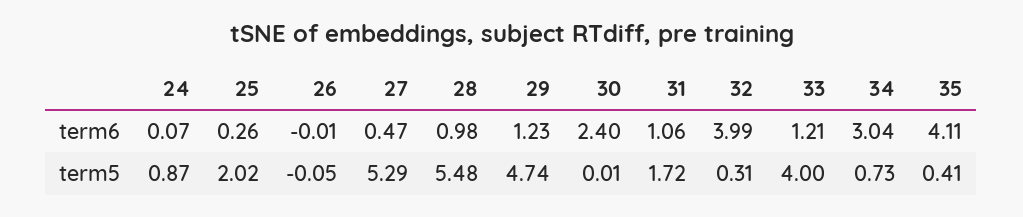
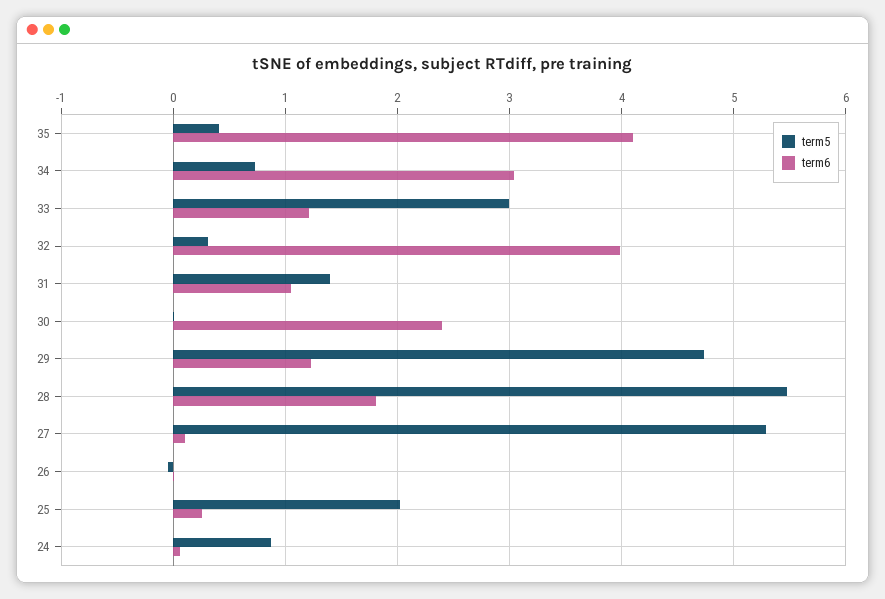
term6, 27: 0.47 -> 0.1
term6, 28: 0.98 -> 1.8
term5, 31: 1.72 -> 1.4
term5, 33: 4 -> 3

